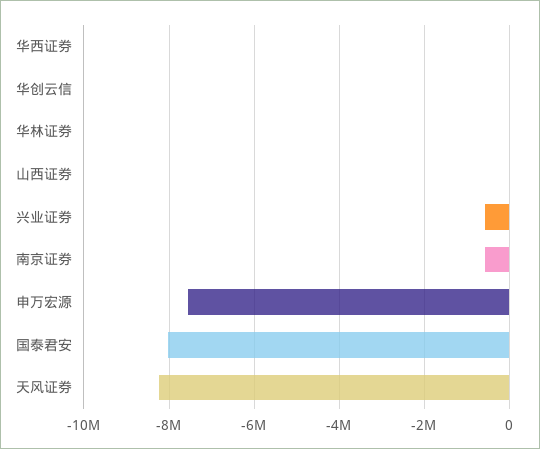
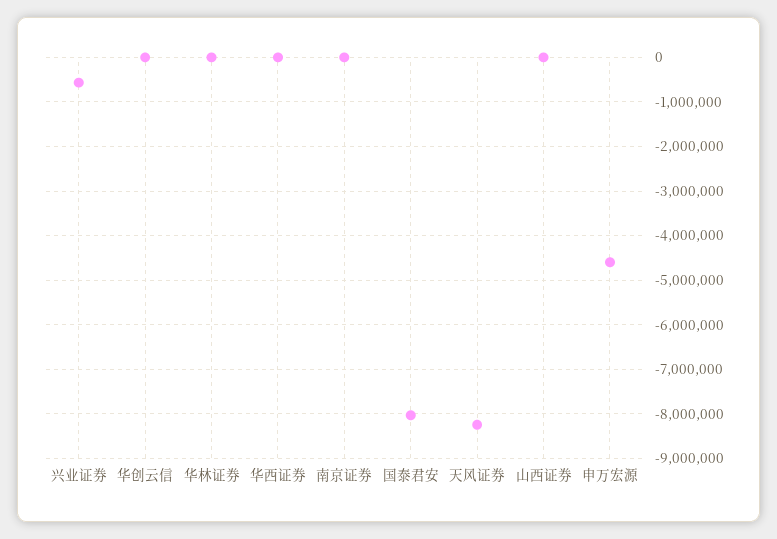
南京证券: -600000 -> 0
申万宏源: -7600000 -> -4600000

